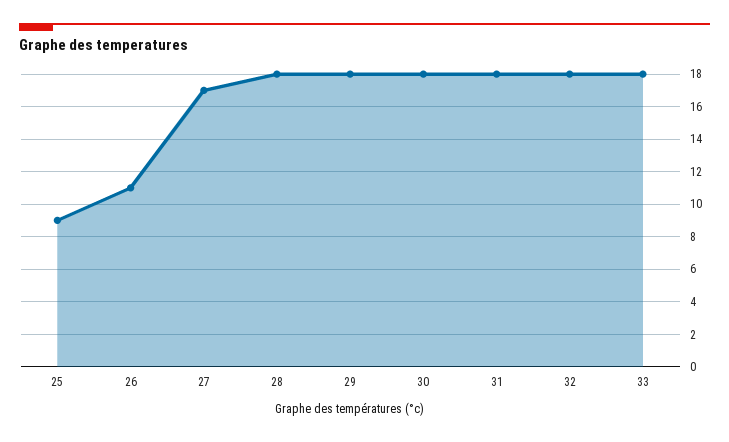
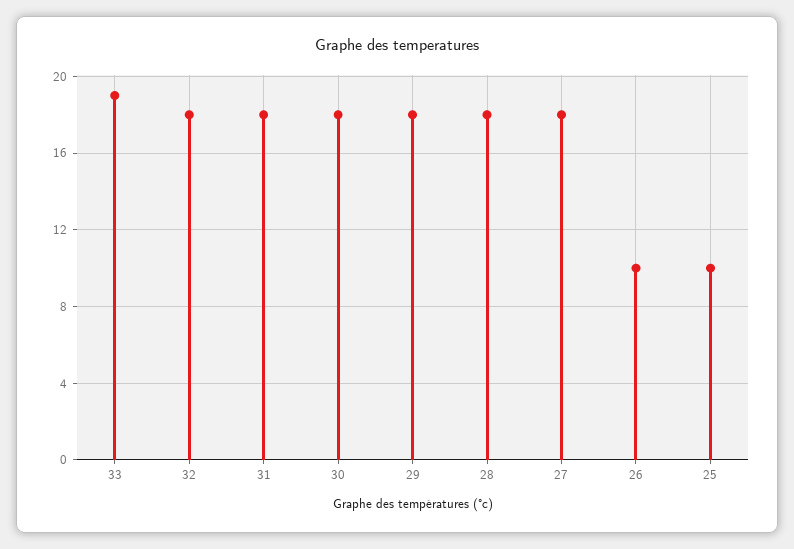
25: 9 -> 10
26: 11 -> 10
27: 17 -> 18
33: 18 -> 19

